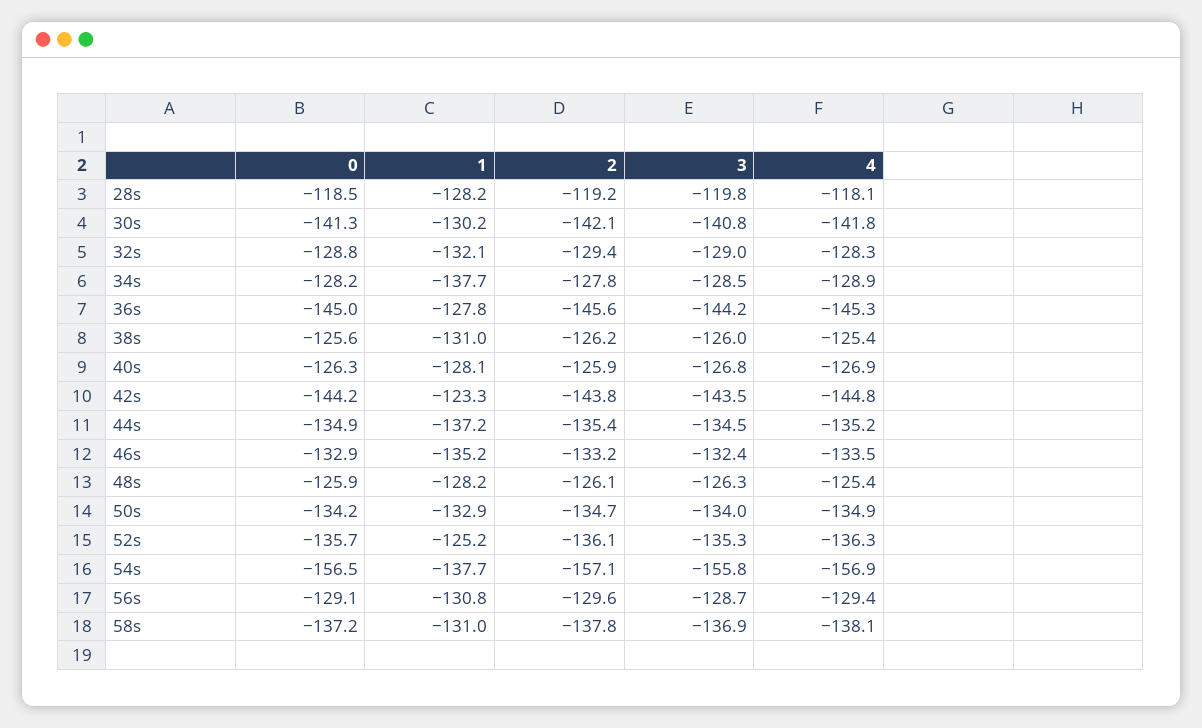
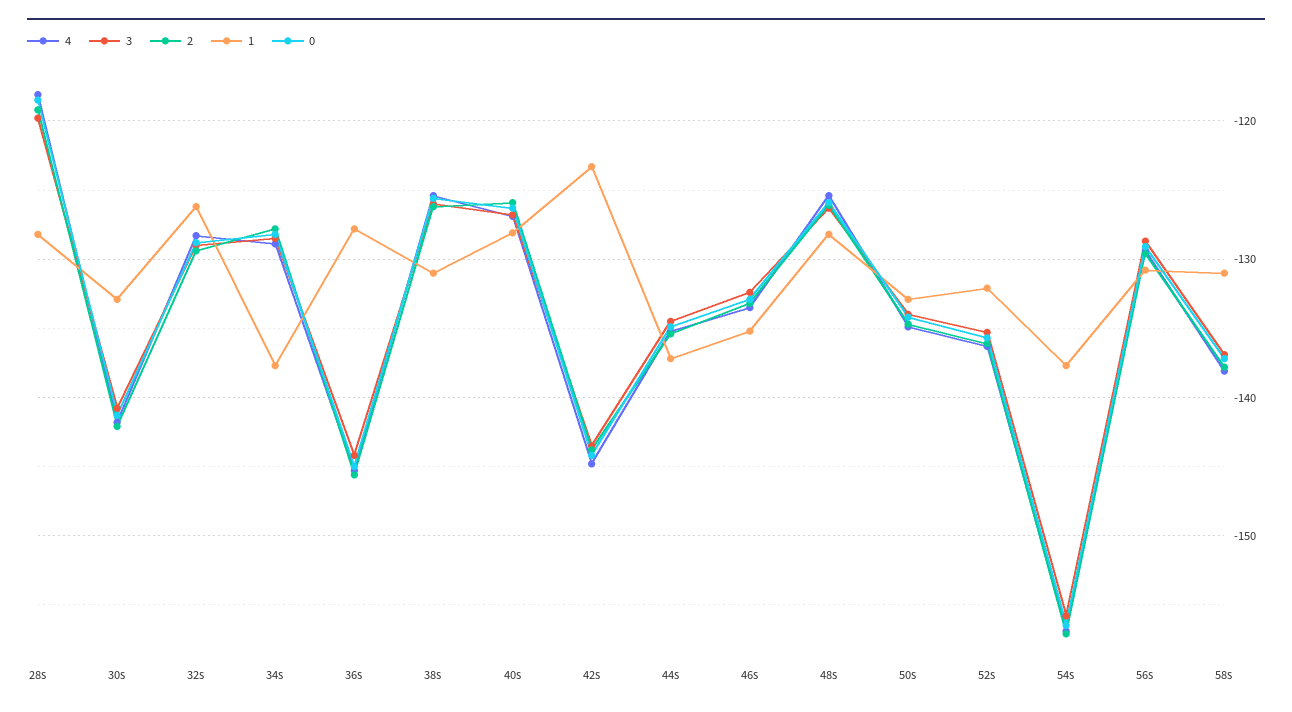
1, 30s: -130.2 -> -133
1, 32s: -132.1 -> -126
1, 52s: -125.2 -> -132

